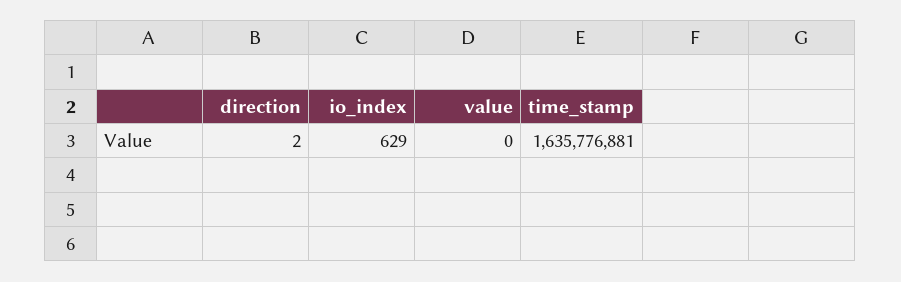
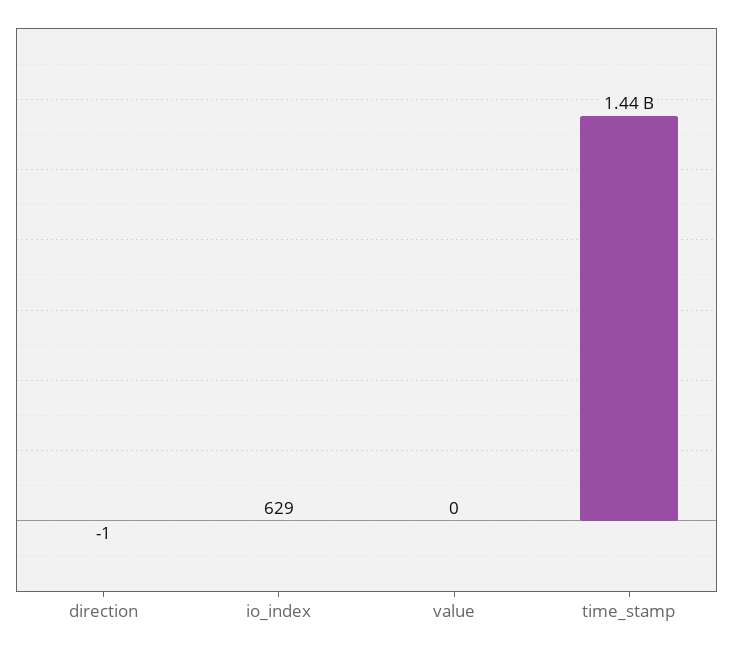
direction: 2 -> -1
time_stamp: 1635776881 -> 1440000000

